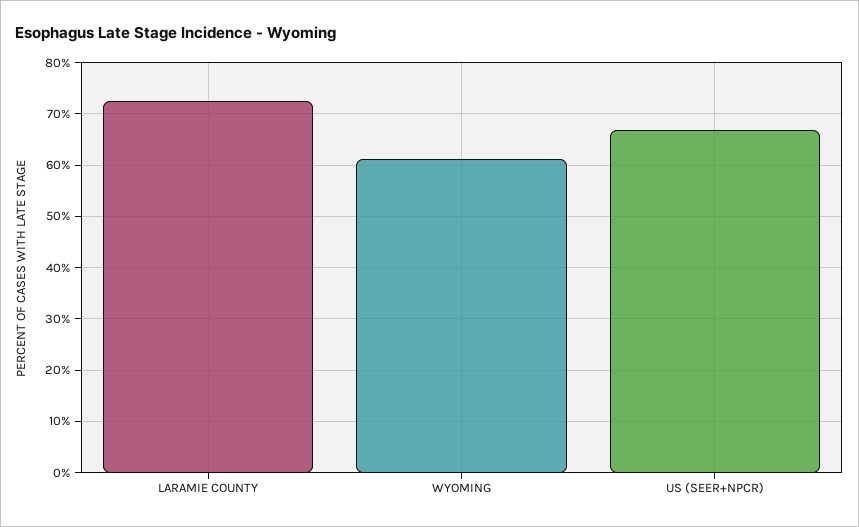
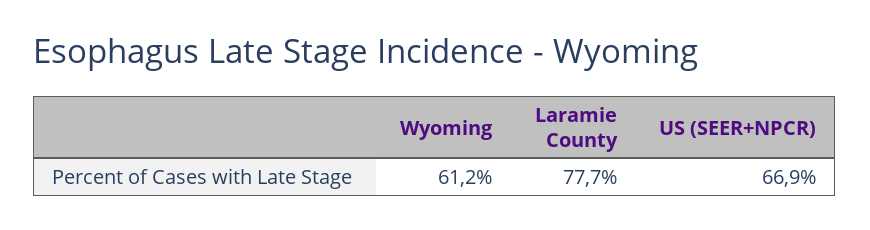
LARAMIE COUNTY: 72 -> 77.7

